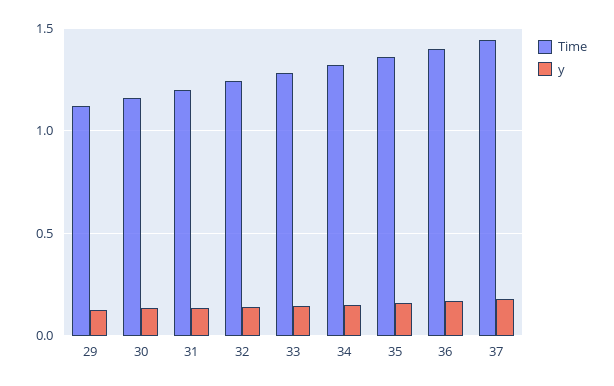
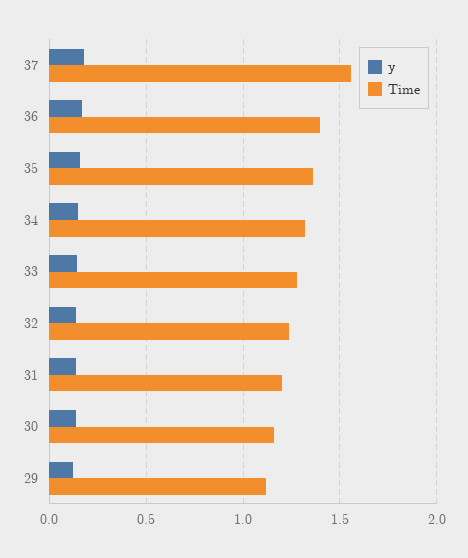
Time, 37: 1.45 -> 1.55

